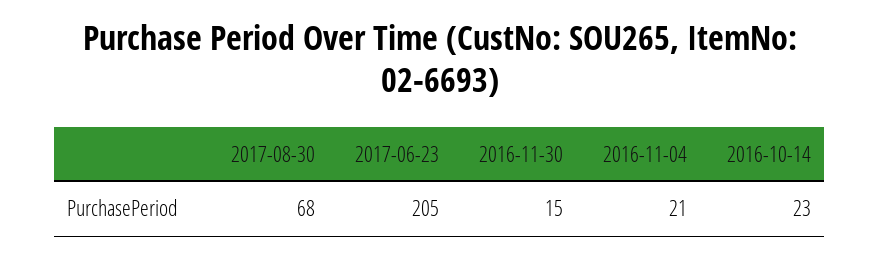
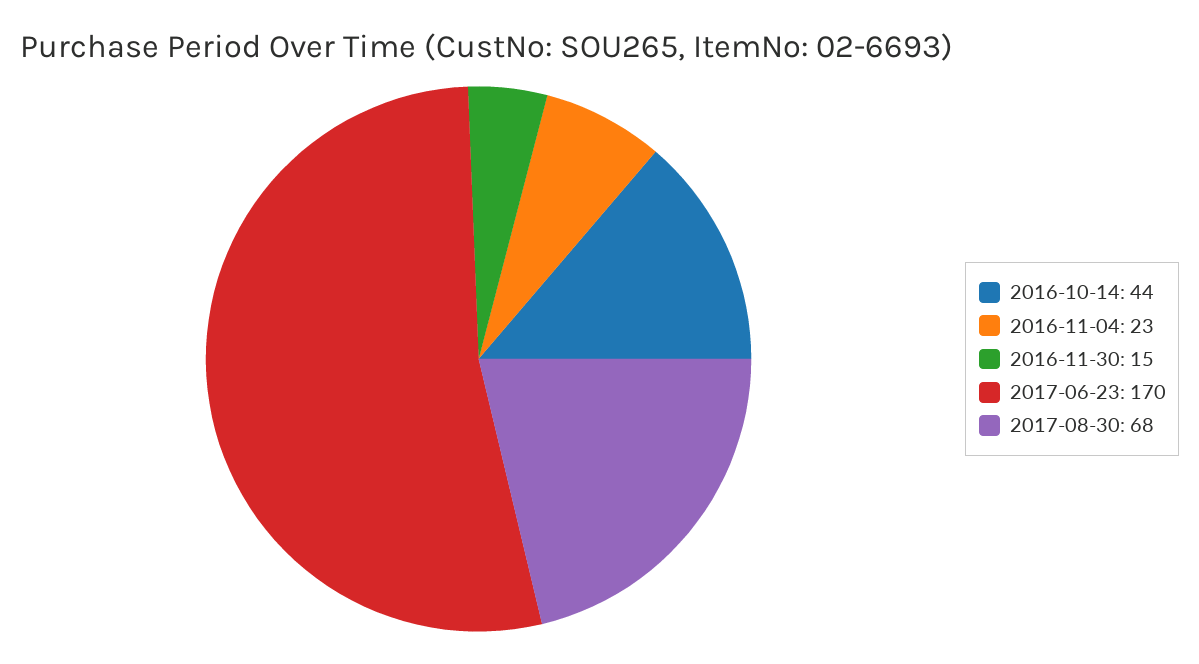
2017-06-23: 205 -> 170
2016-11-04: 21 -> 23
2016-10-14: 23 -> 44

